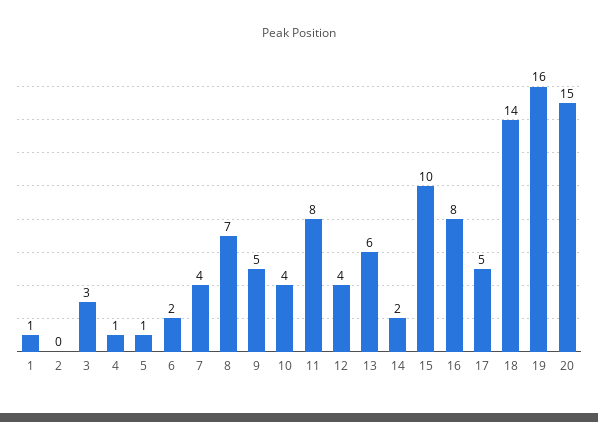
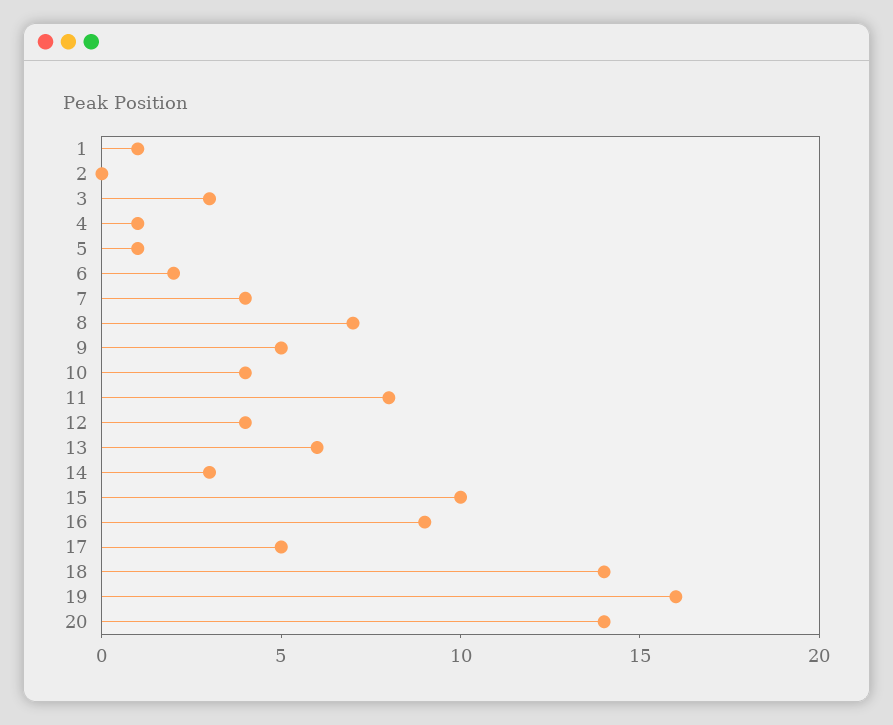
14: 2 -> 3
16: 8 -> 9
20: 15 -> 14

